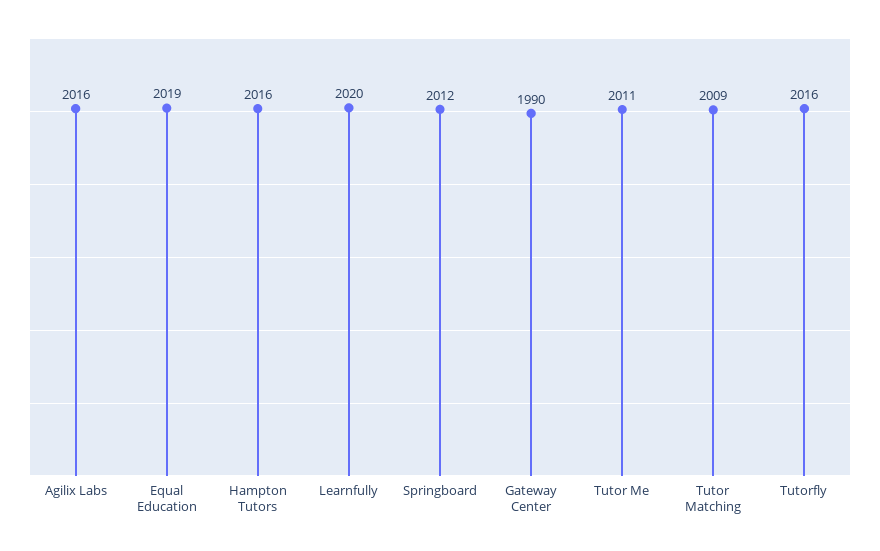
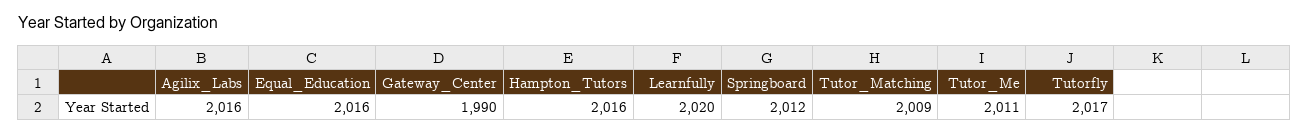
Equal Education: 2019 -> 2016
Tutorfly: 2016 -> 2017

